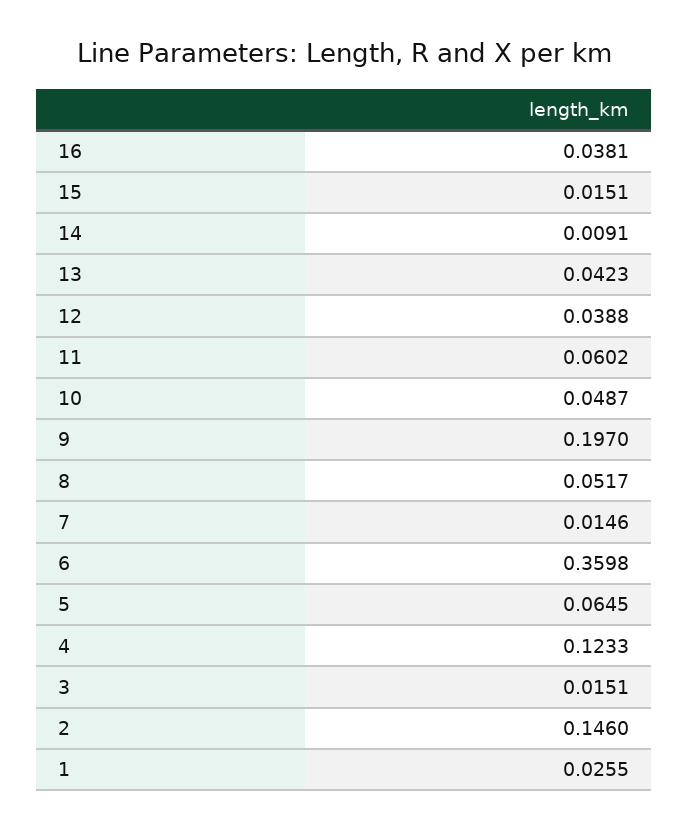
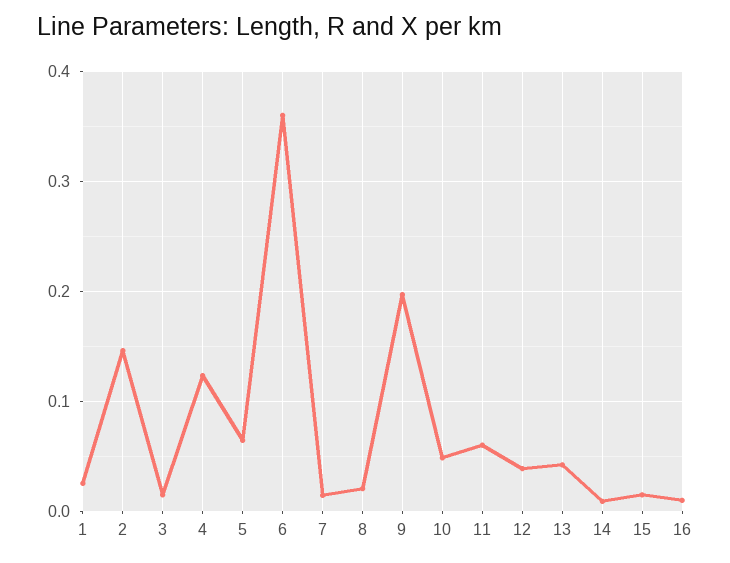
16: 0.0381 -> 0.01
8: 0.0517 -> 0.02

